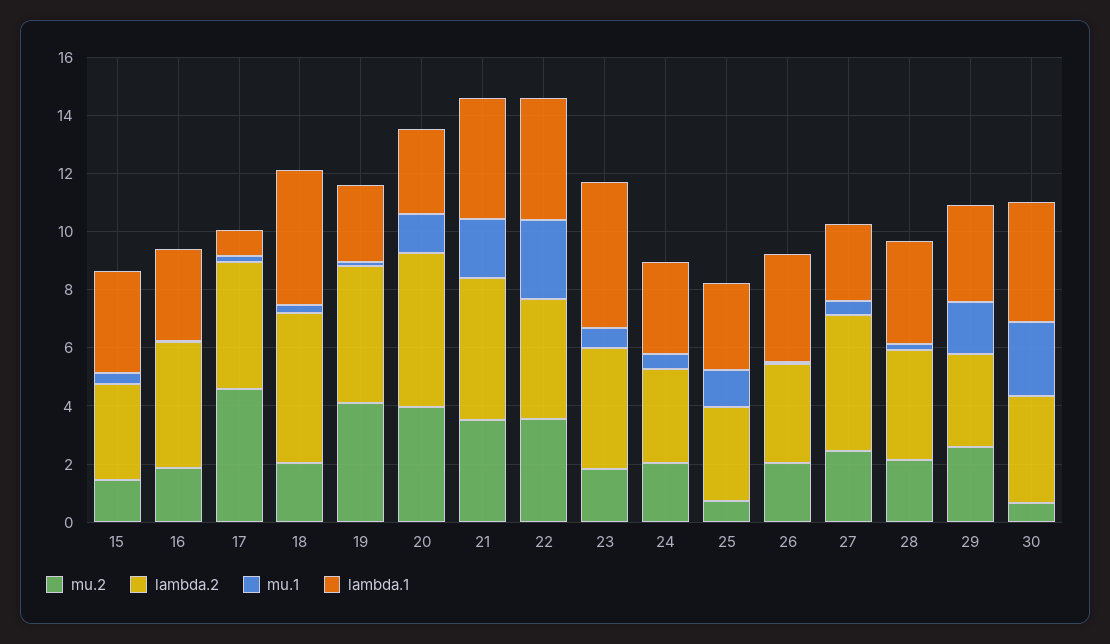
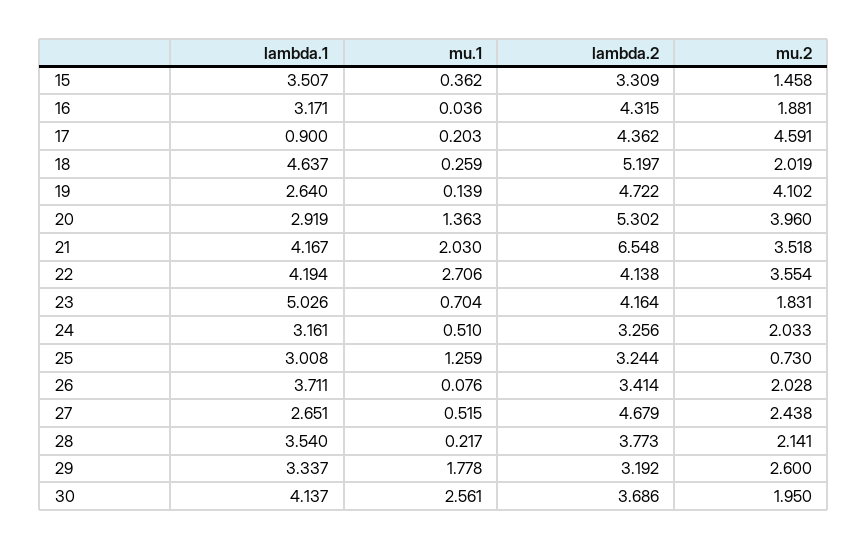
lambda.2, 21: 5 -> 6.548
mu.2, 30: 0.5 -> 1.95

